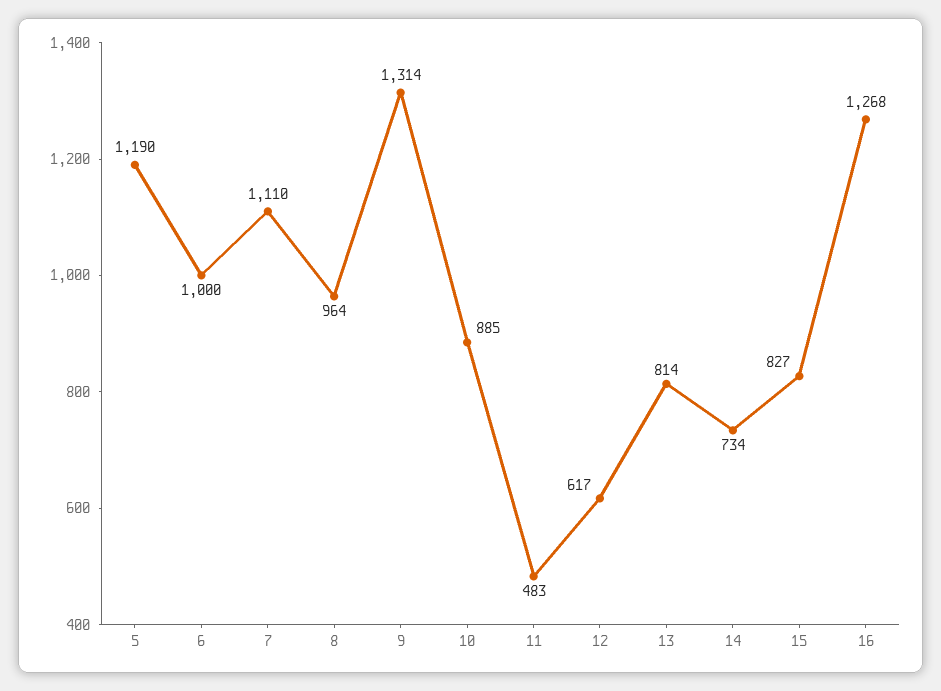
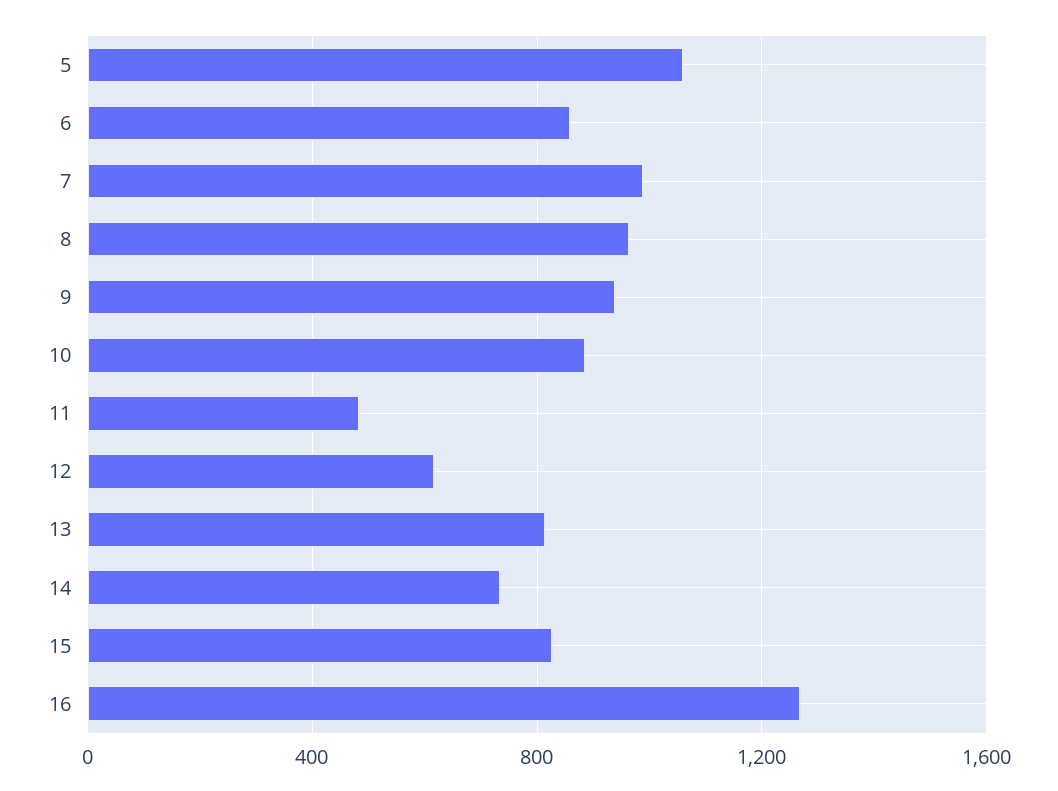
5: 1190 -> 1050
6: 1000 -> 850
7: 1110 -> 1000
9: 1314 -> 950

